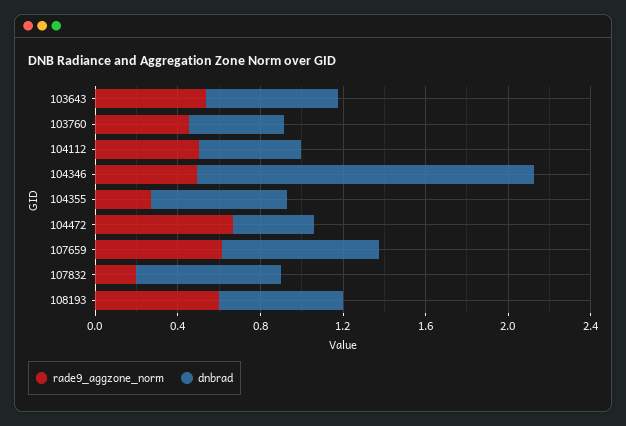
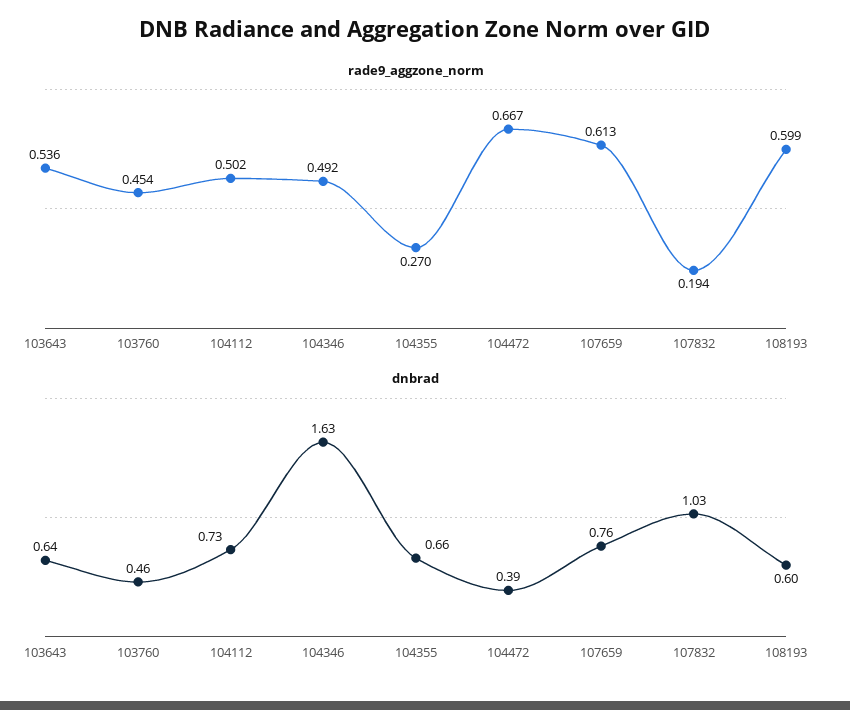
dnbrad, 104112: 0.5 -> 0.73
dnbrad, 107832: 0.7 -> 1.03

